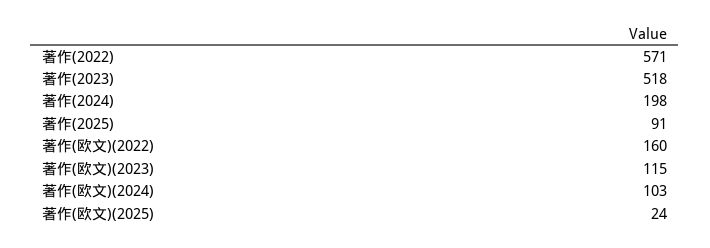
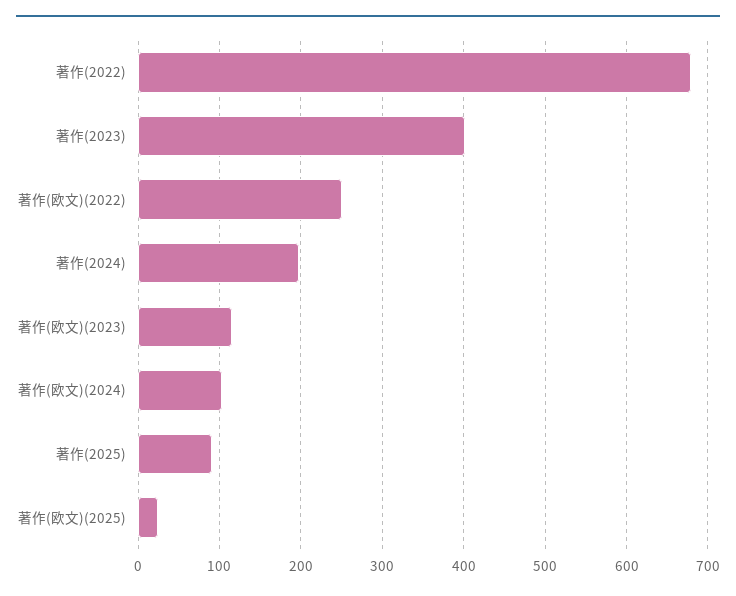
著作(2022): 571 -> 680
著作(2023): 518 -> 400
著作(欧文)(2022): 160 -> 250

